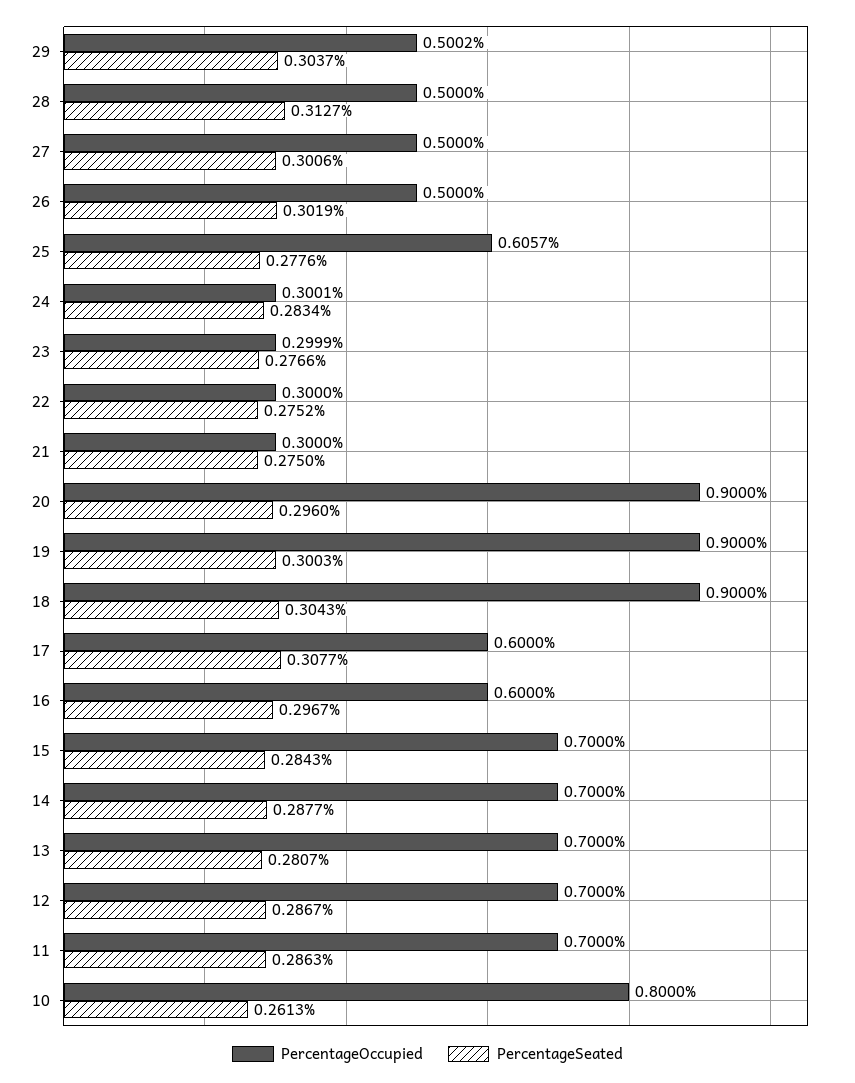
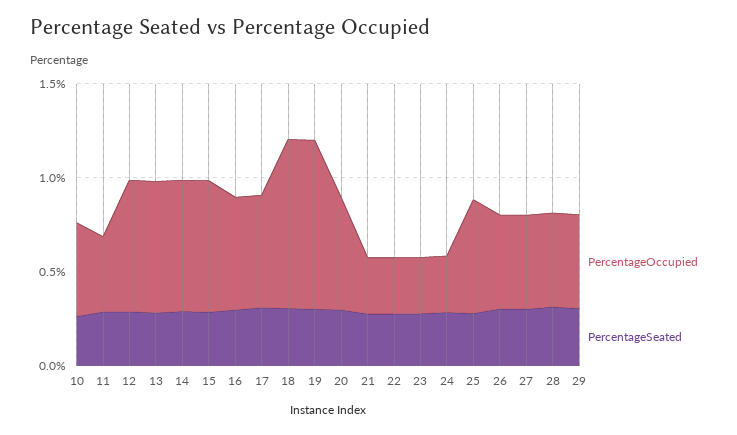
PercentageOccupied, 20: 0.9 -> 0.6
PercentageOccupied, 11: 0.7 -> 0.4
PercentageOccupied, 10: 0.8 -> 0.5

